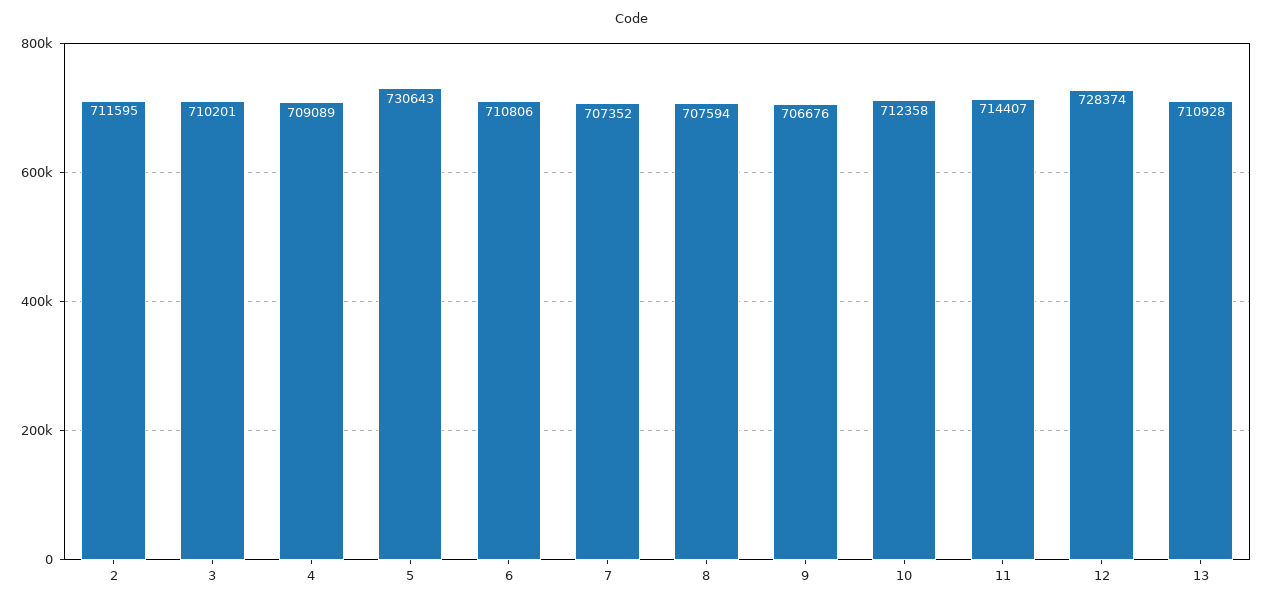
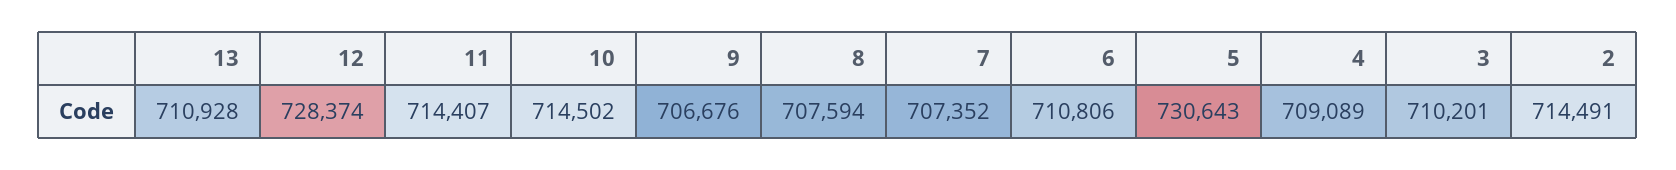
2: 711595 -> 714491
10: 712358 -> 714502

